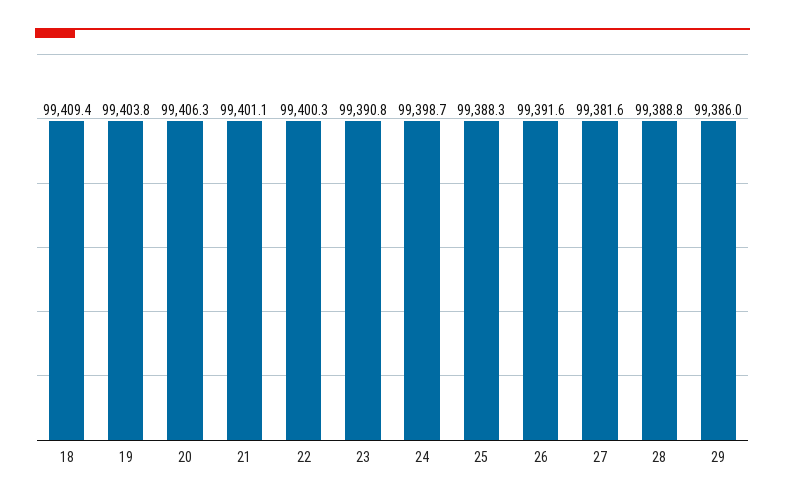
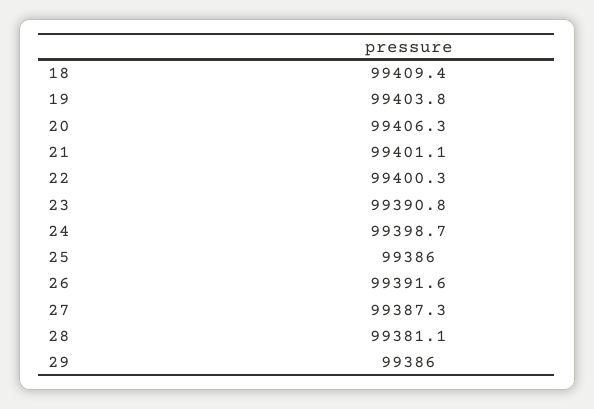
25: 99388.3 -> 99386
27: 99381.6 -> 99387.3
28: 99388.8 -> 99381.1

